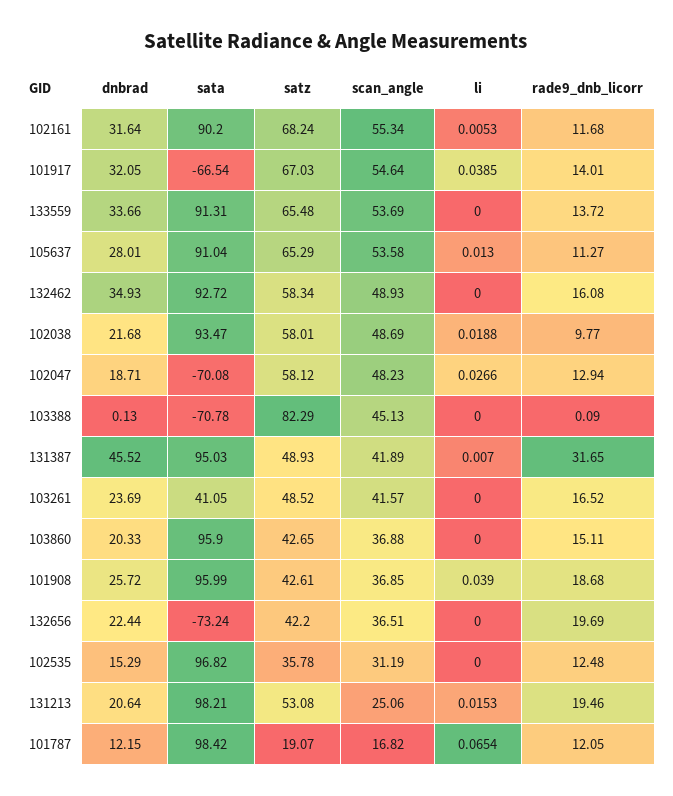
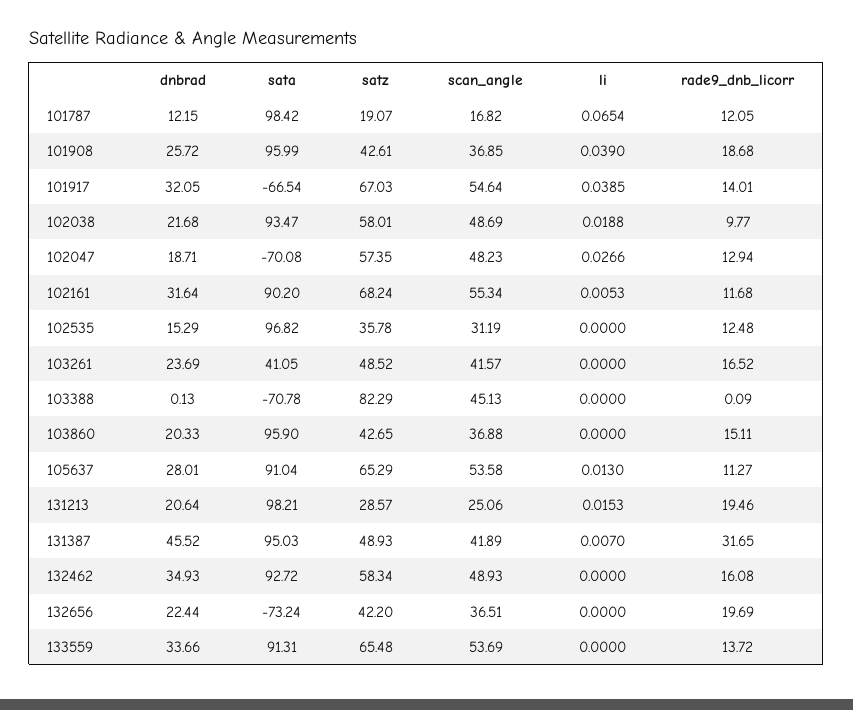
satz, 102047: 58.12 -> 57.35
satz, 131213: 53.08 -> 28.57

